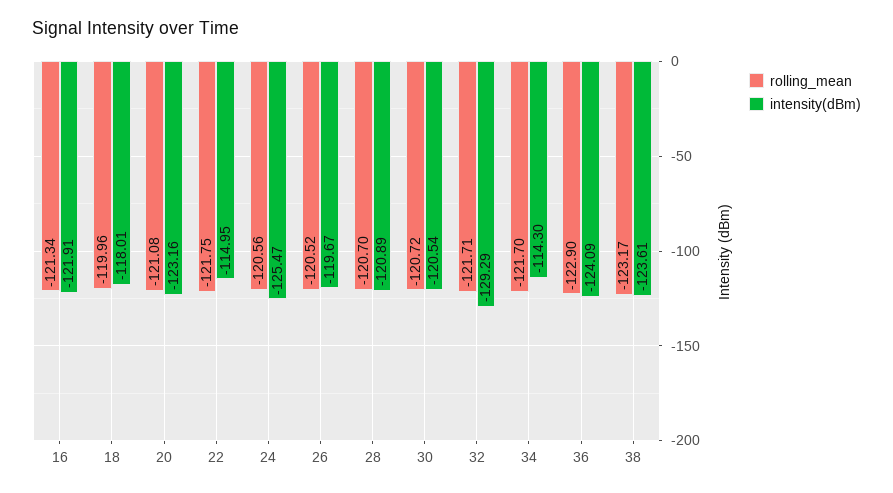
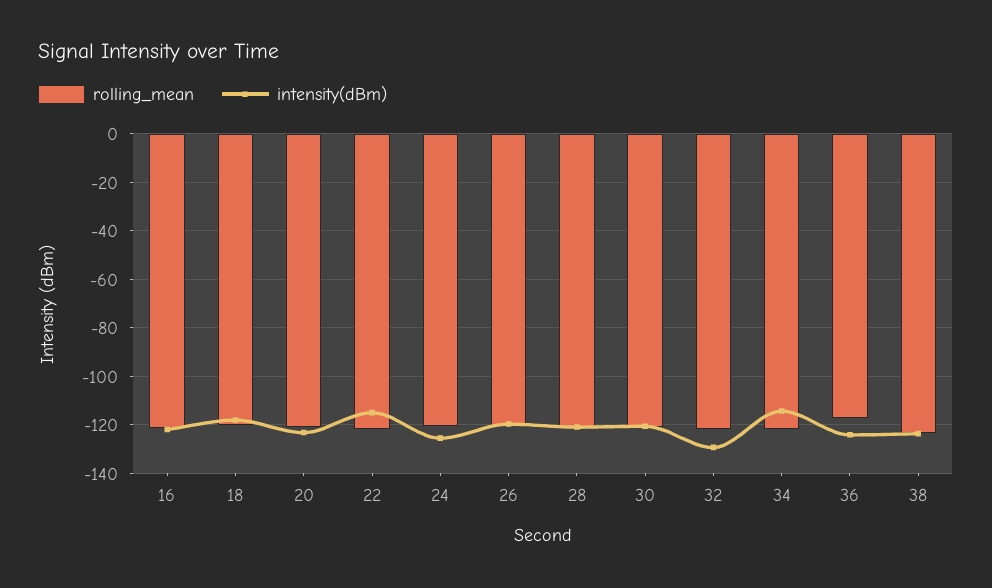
rolling_mean, 36: -122.9 -> -117.5

